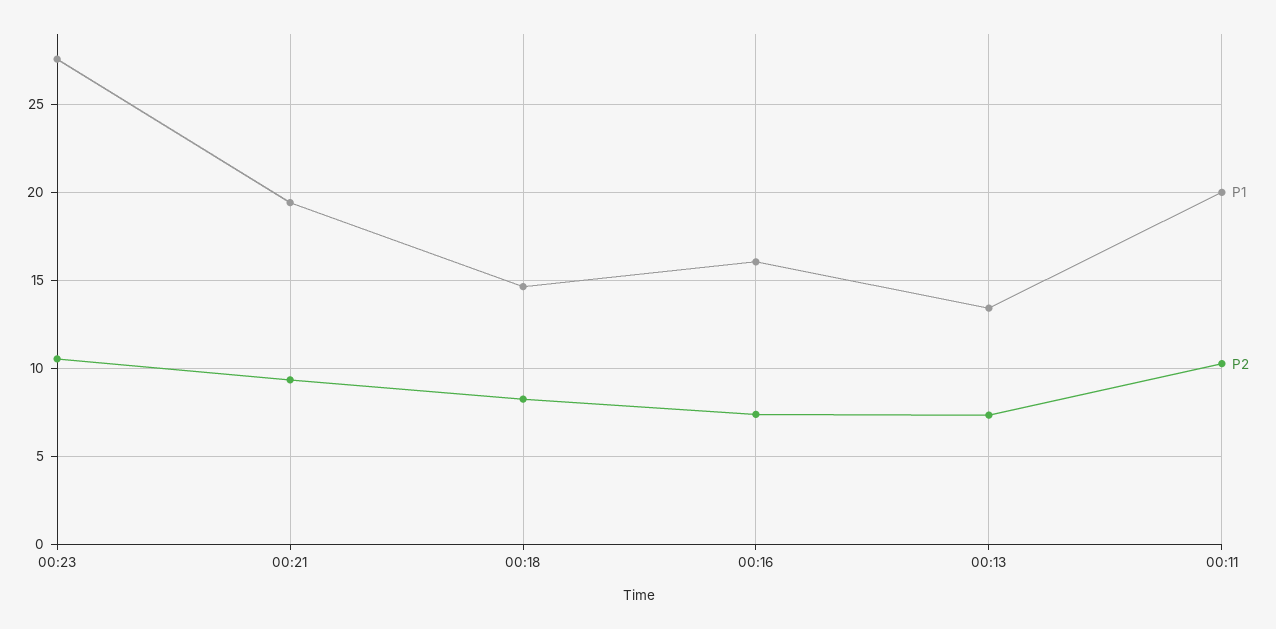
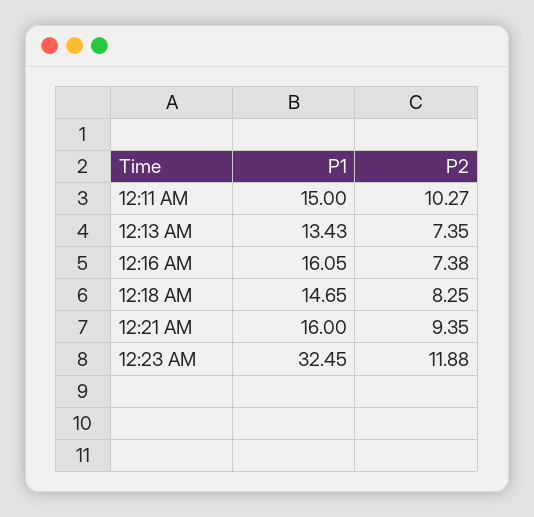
P1, 00:23: 27.5 -> 32.45
P2, 00:23: 10.5 -> 11.88
P1, 00:21: 19.5 -> 16
P1, 00:11: 20 -> 15

